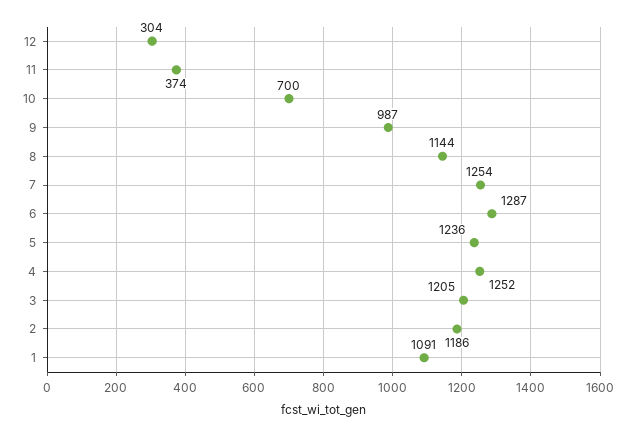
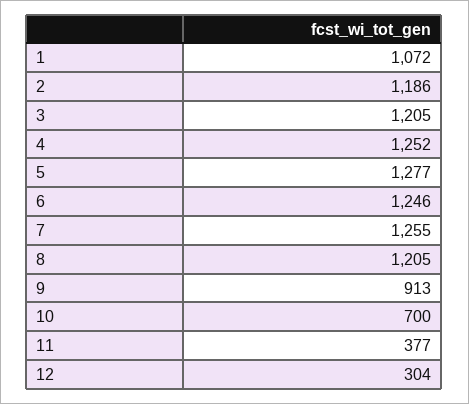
11: 374 -> 377
9: 987 -> 913
8: 1144 -> 1205
7: 1254 -> 1255
6: 1287 -> 1246
5: 1236 -> 1277
1: 1091 -> 1072

